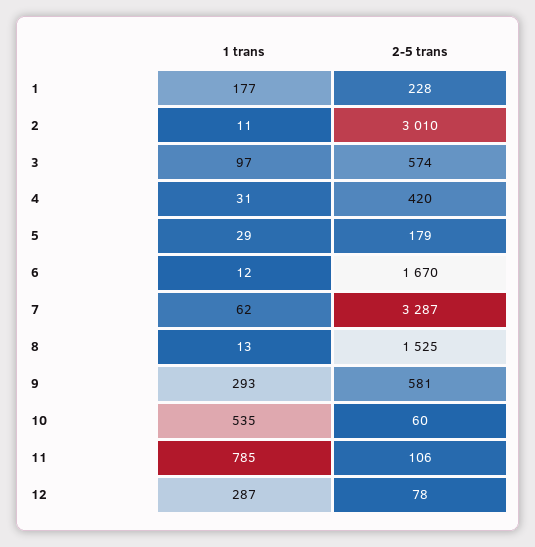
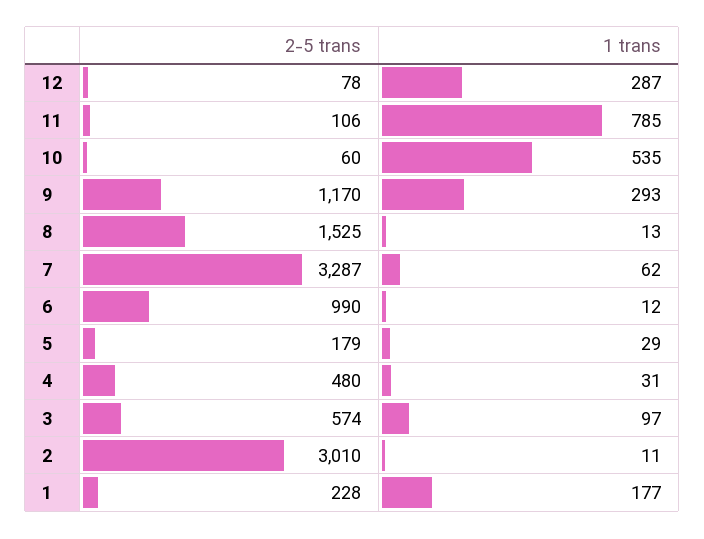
2-5 trans, 4: 420 -> 480
2-5 trans, 6: 1670 -> 990
2-5 trans, 9: 581 -> 1170

